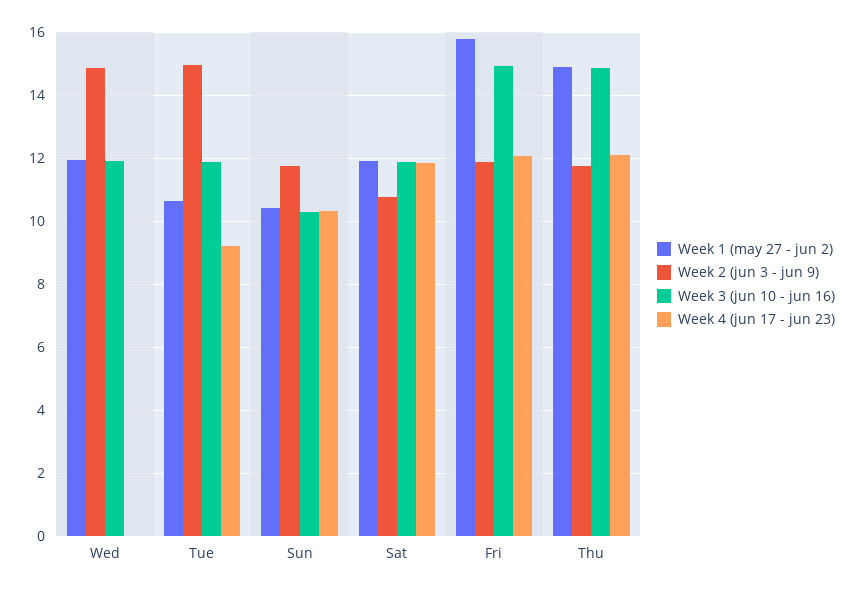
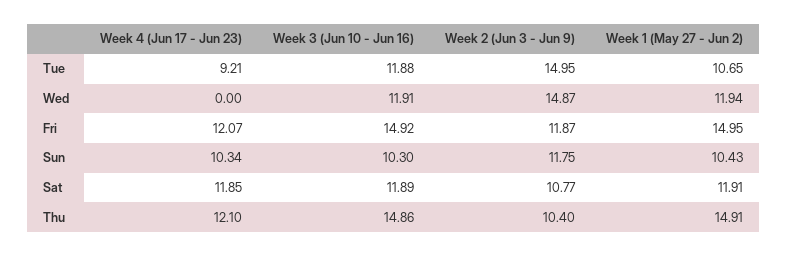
Week 1 (may 27 - jun 2), Fri: 15.8 -> 14.95
Week 2 (jun 3 - jun 9), Thu: 11.8 -> 10.4

